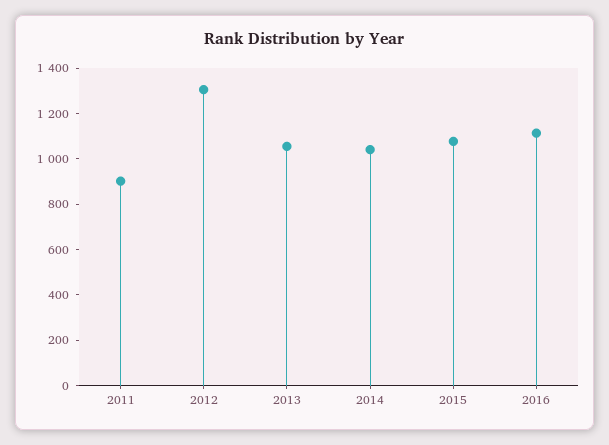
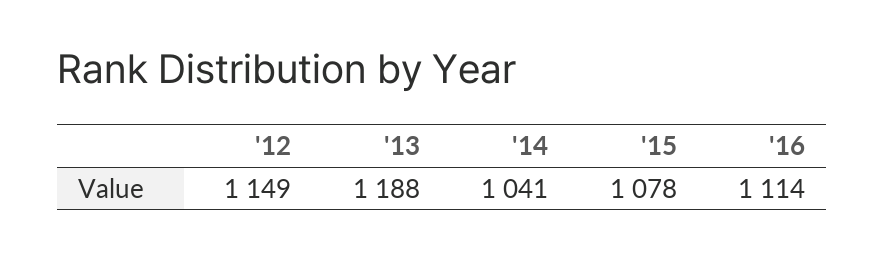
2011: 900 -> none
2012: 1300 -> 1149
2013: 1050 -> 1188

